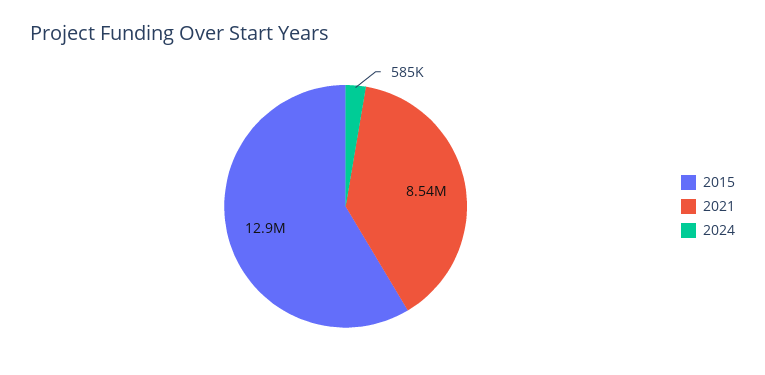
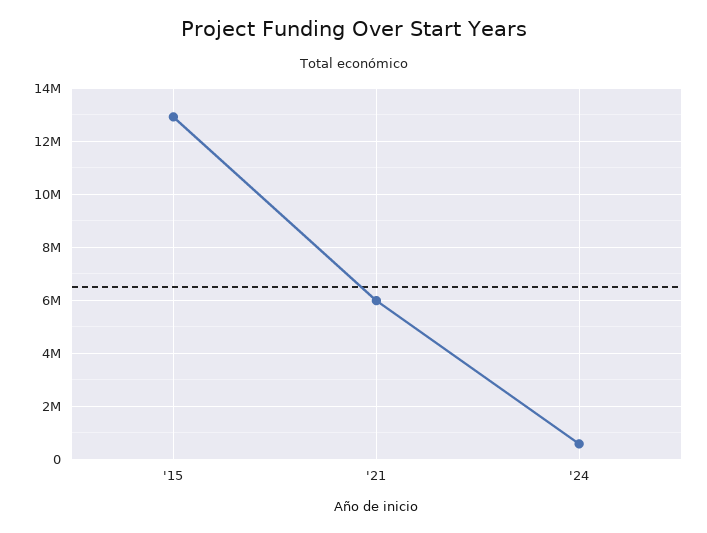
2021: 8540000 -> 6000000

